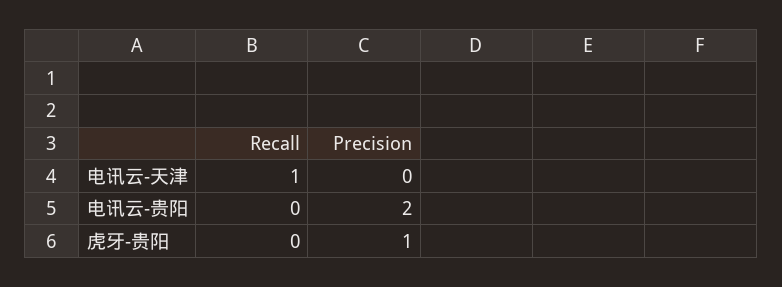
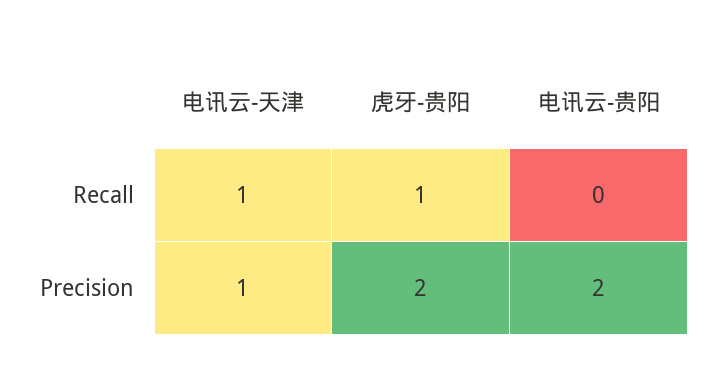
Precision, 电讯云-天津: 0 -> 1
Recall, 虎牙-贵阳: 0 -> 1
Precision, 虎牙-贵阳: 1 -> 2

